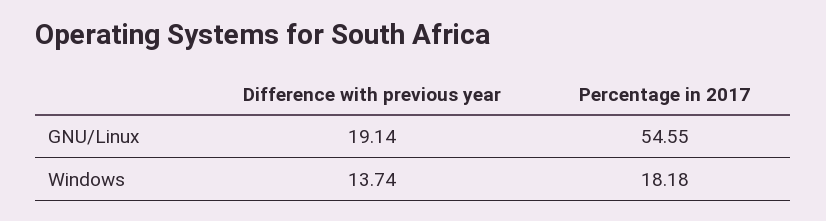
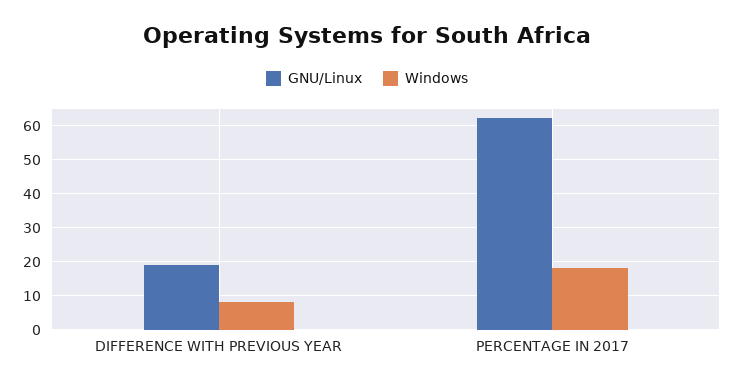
GNU/Linux, Percentage in 2017: 54.55 -> 62
Windows, Difference with previous year: 13.74 -> 8

